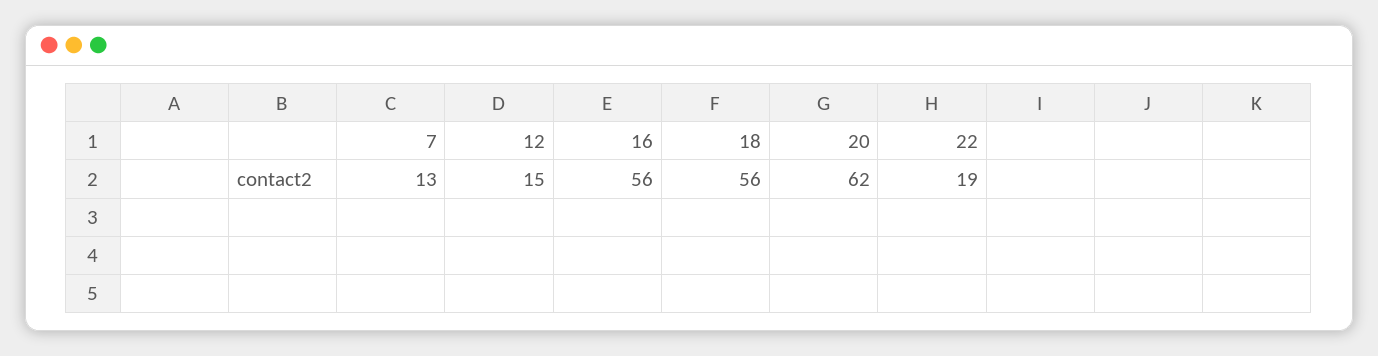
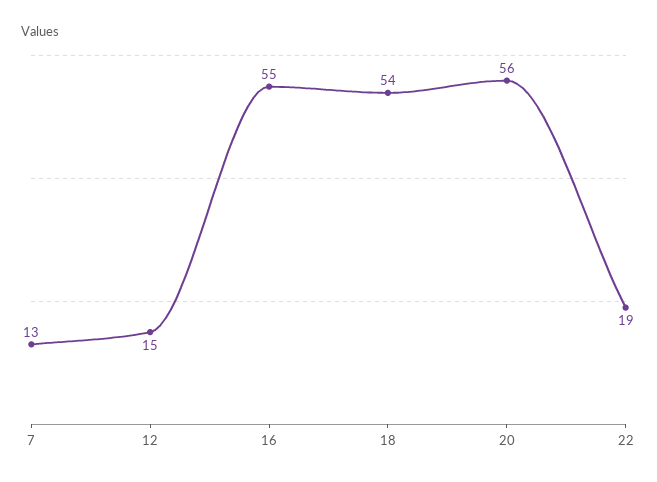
16: 56 -> 55
18: 56 -> 54
20: 62 -> 56

